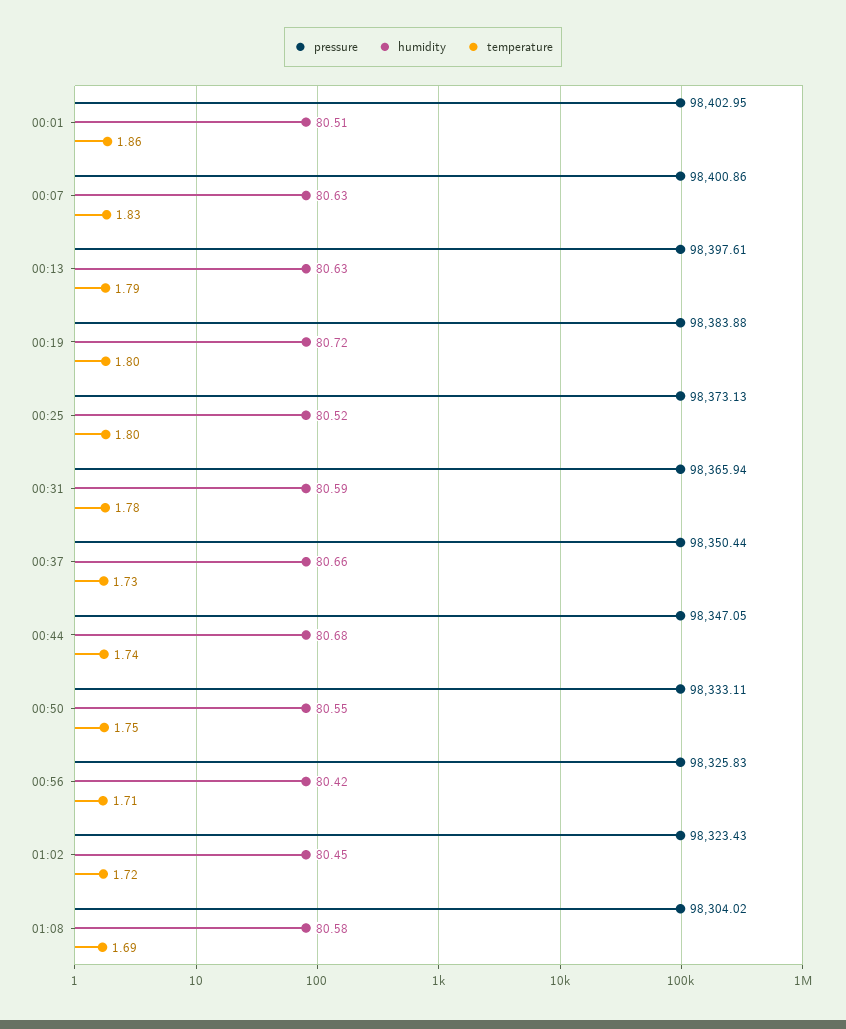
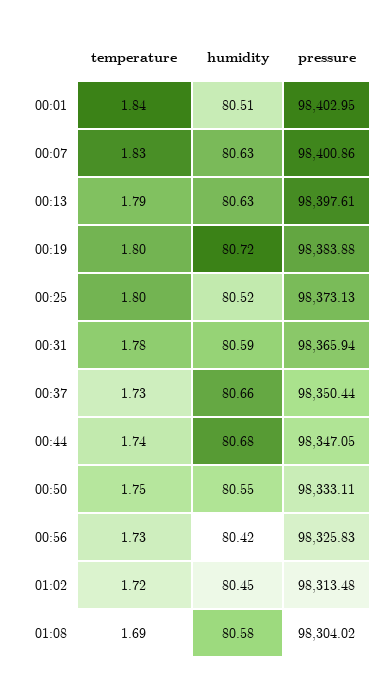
temperature, 00:01: 1.86 -> 1.84
temperature, 00:56: 1.71 -> 1.73
pressure, 01:02: 98323.43 -> 98313.48

